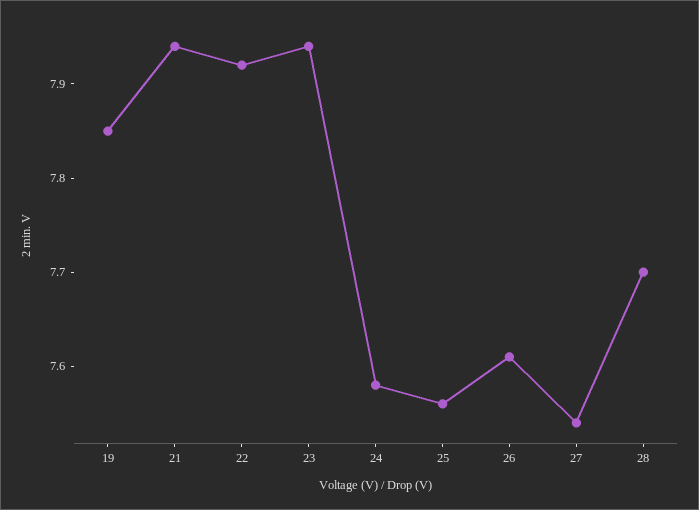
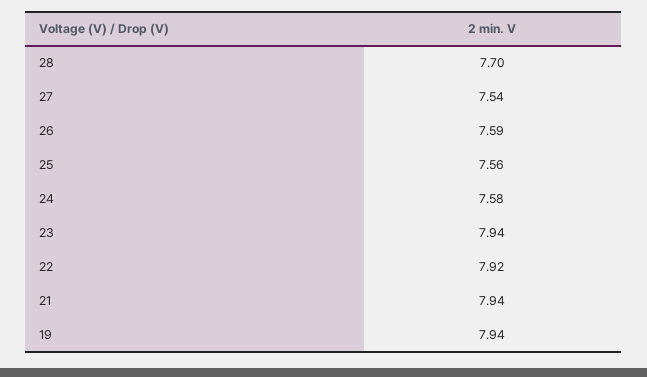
19: 7.85 -> 7.94
26: 7.61 -> 7.59

